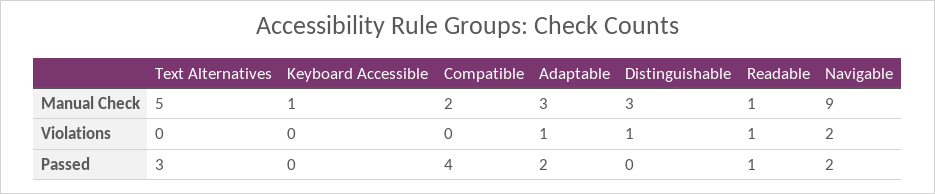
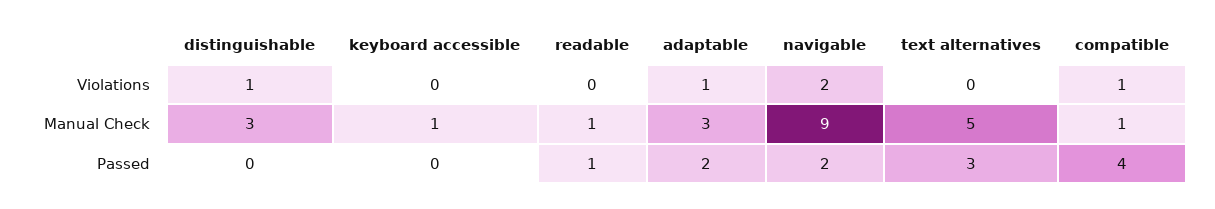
Compatible, Manual Check: 2 -> 1
Compatible, Violations: 0 -> 1
Readable, Violations: 1 -> 0

